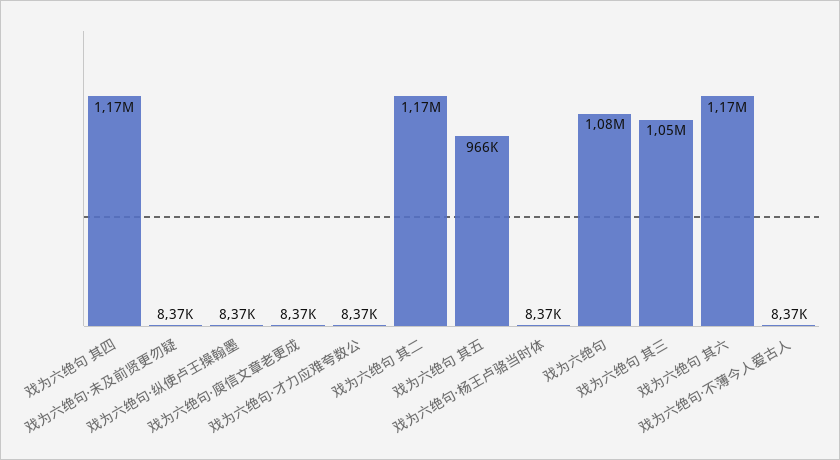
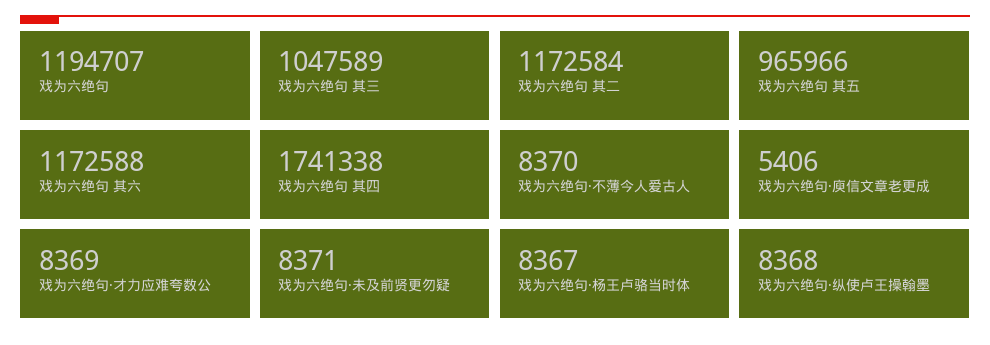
戏为六绝句 其四: 1170000 -> 1741338
戏为六绝句·庾信文章老更成: 8370 -> 5406
戏为六绝句: 1080000 -> 1194707

